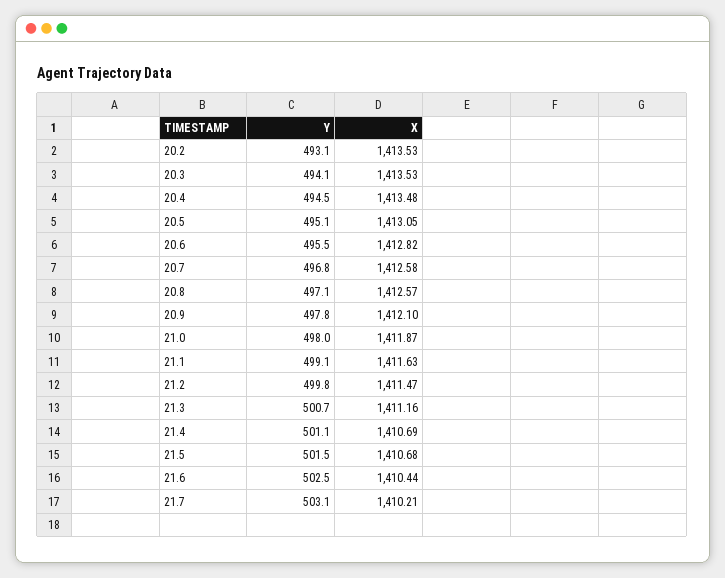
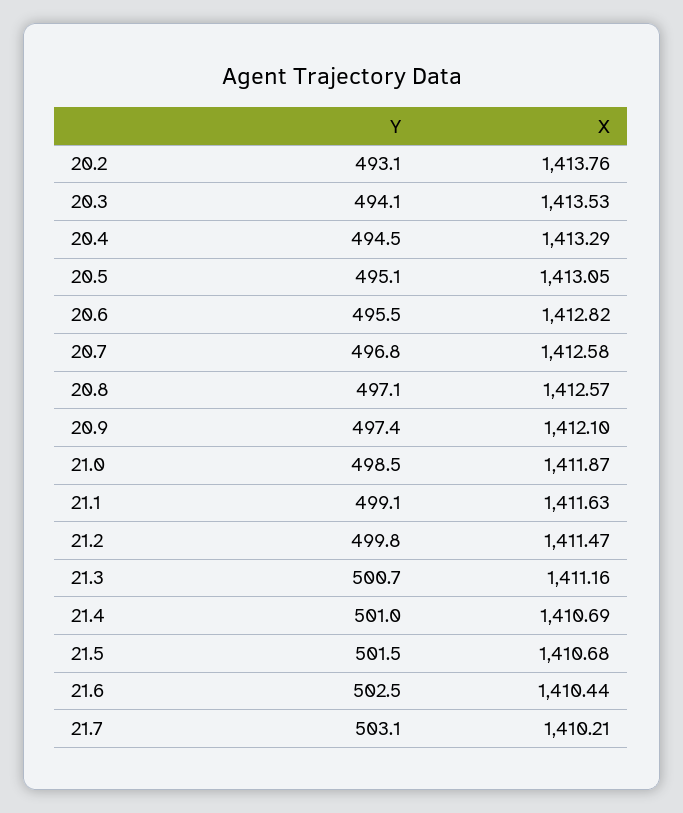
X, 20.2: 1413.53 -> 1413.76
X, 20.4: 1413.48 -> 1413.29
Y, 20.9: 497.8 -> 497.4
Y, 21.0: 498 -> 498.5
Y, 21.4: 501.1 -> 501

